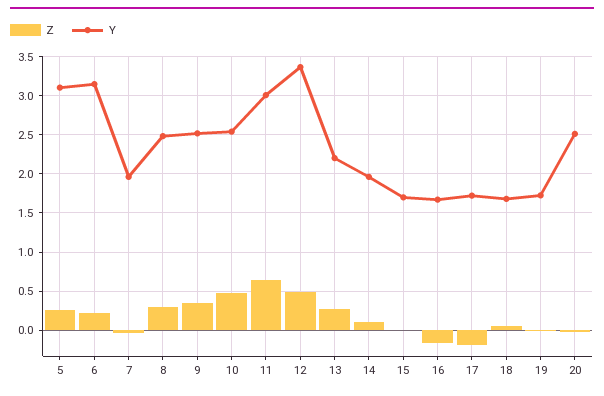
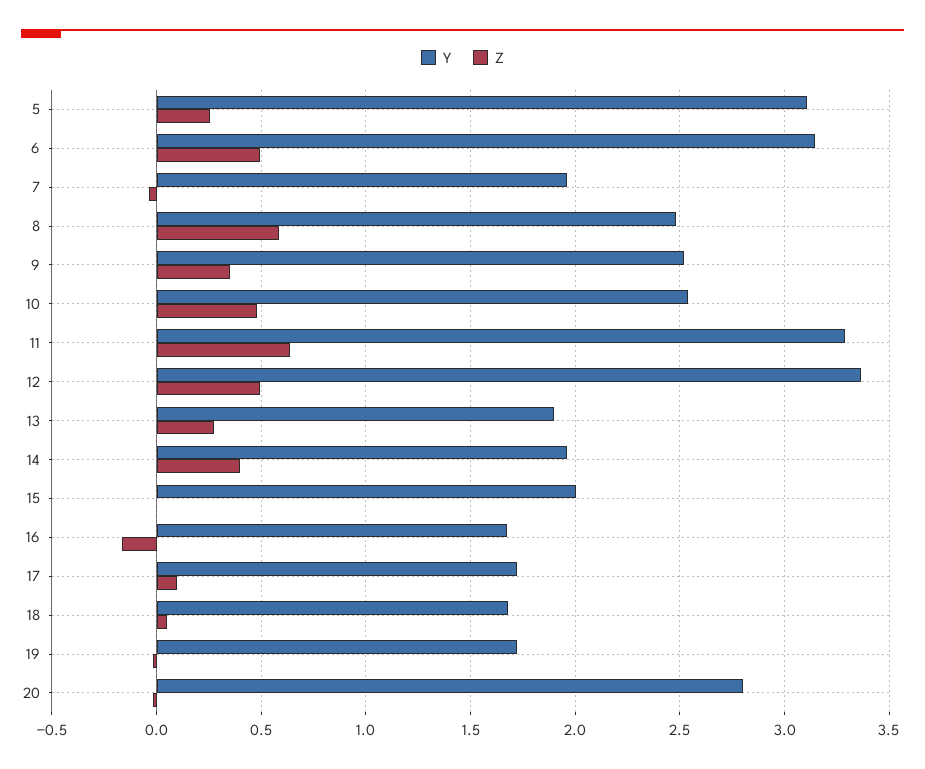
Z, 6: 0.2 -> 0.5
Z, 8: 0.3 -> 0.6
Y, 11: 3 -> 3.3
Y, 13: 2.2 -> 1.9
Z, 14: 0.1 -> 0.4
Y, 15: 1.7 -> 2
Z, 17: -0.2 -> 0.1
Y, 20: 2.5 -> 2.8

